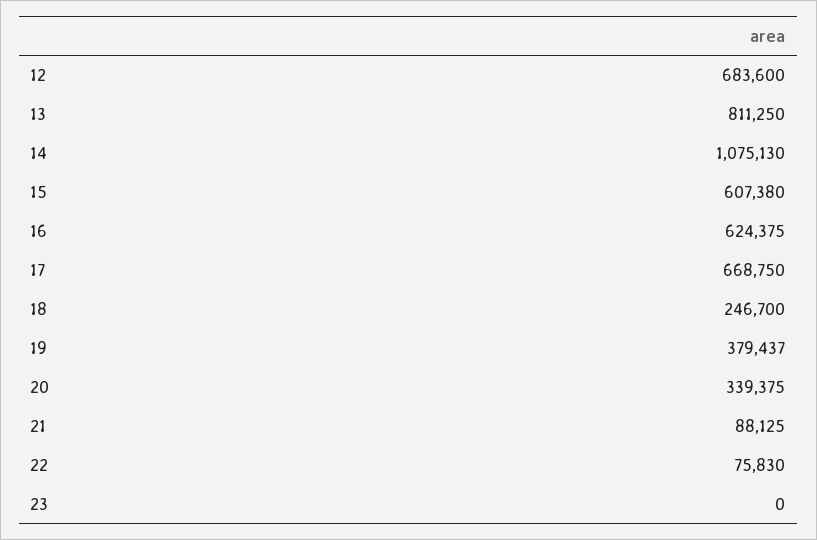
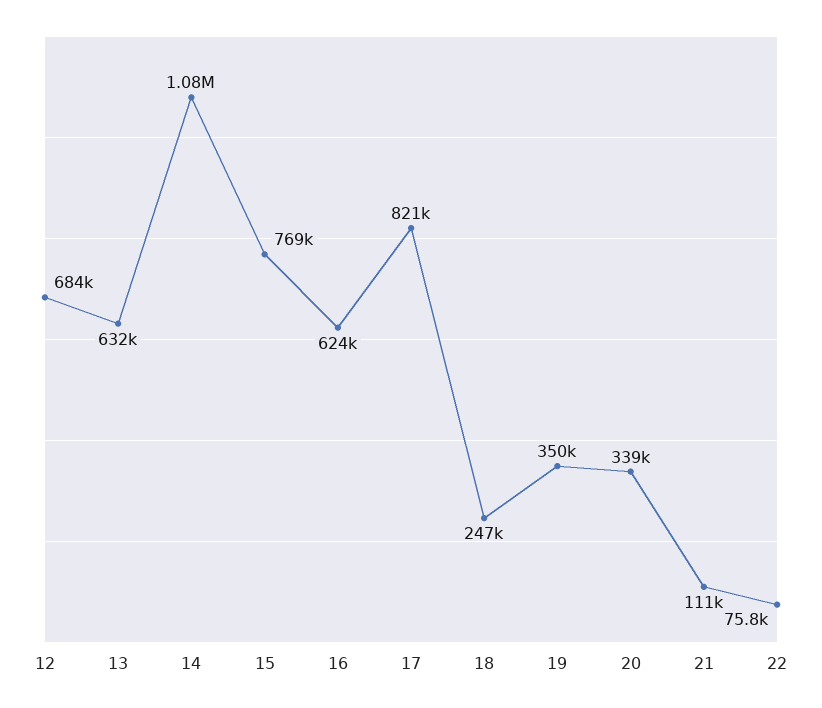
13: 811250 -> 632000
15: 607380 -> 769000
17: 668750 -> 821000
19: 379437 -> 350000
21: 88125 -> 111000
23: 0 -> none

